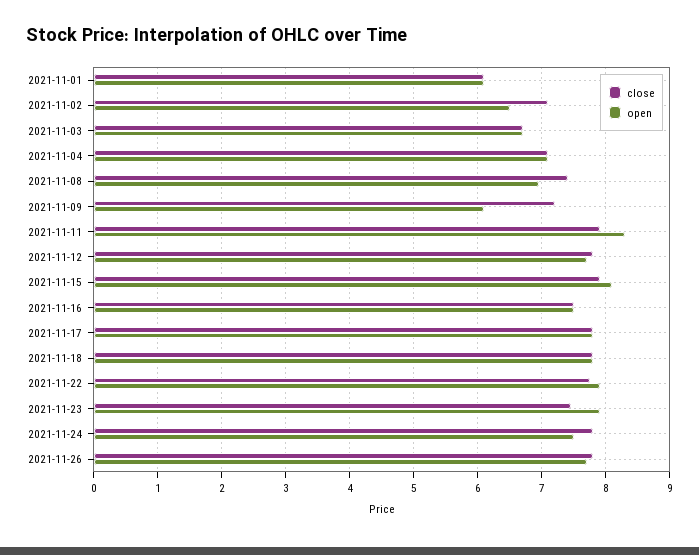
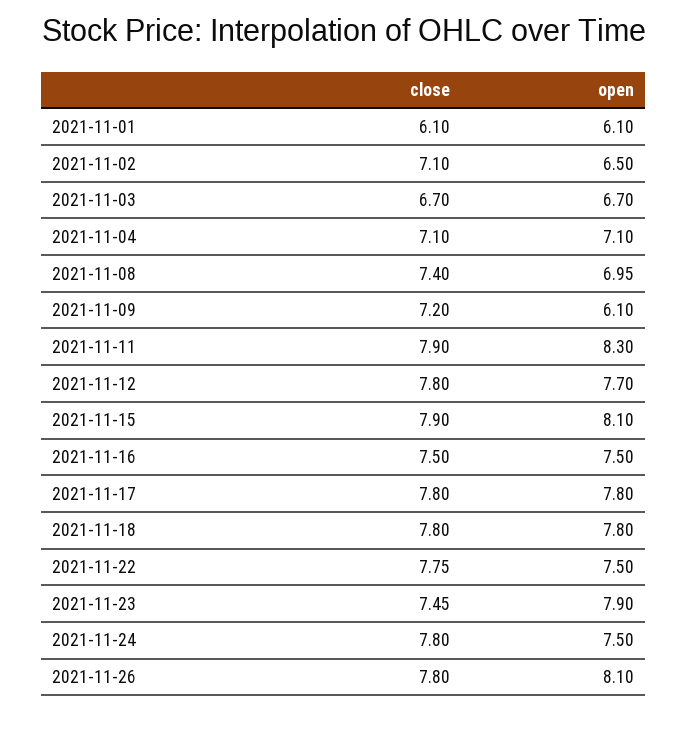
open, 2021-11-22: 7.9 -> 7.5
open, 2021-11-26: 7.7 -> 8.1

